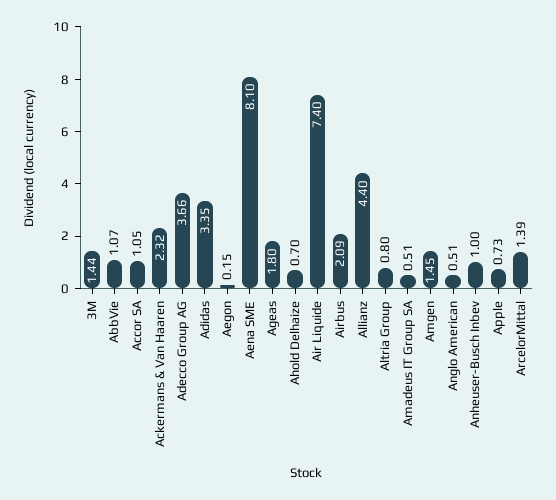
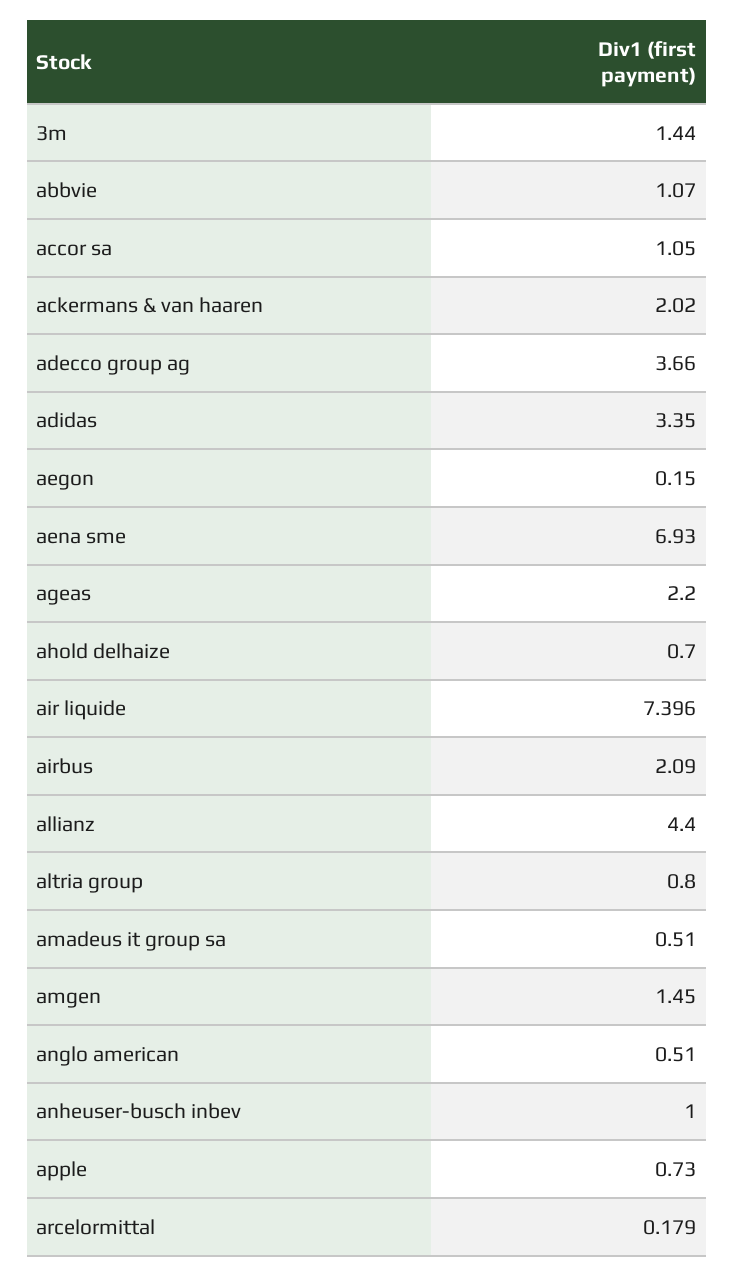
Ackermans & Van Haaren: 2.32 -> 2.02
Aena SME: 8.1 -> 6.93
Ageas: 1.8 -> 2.2
ArcelorMittal: 1.39 -> 0.179

